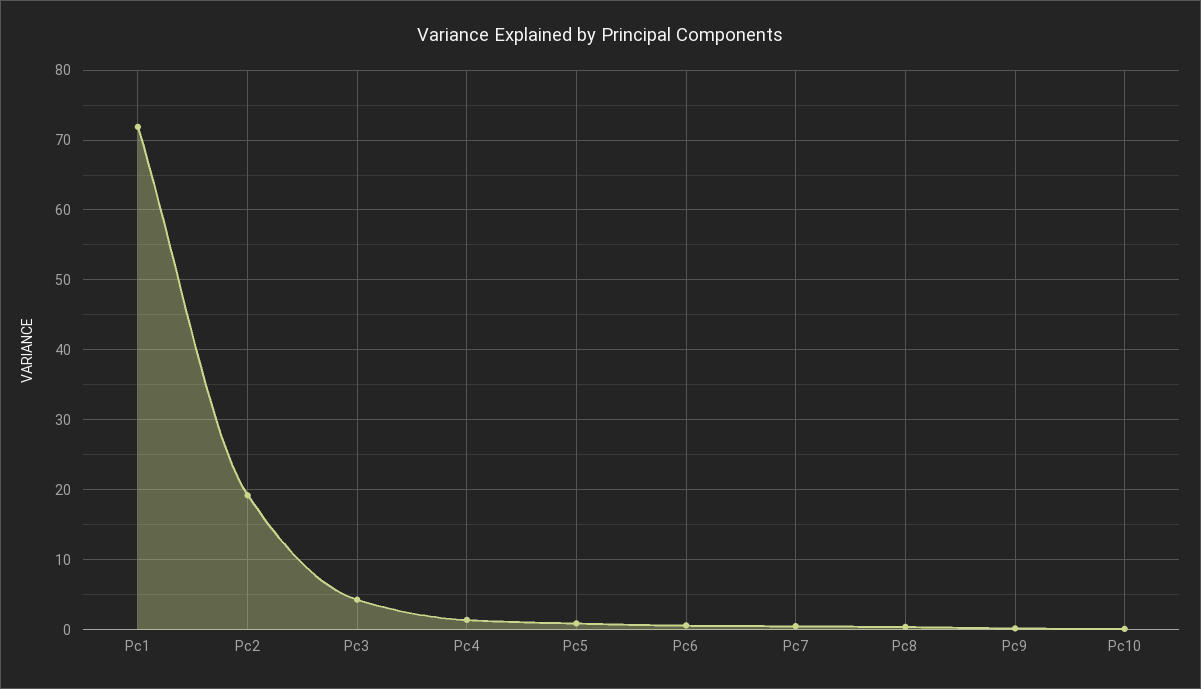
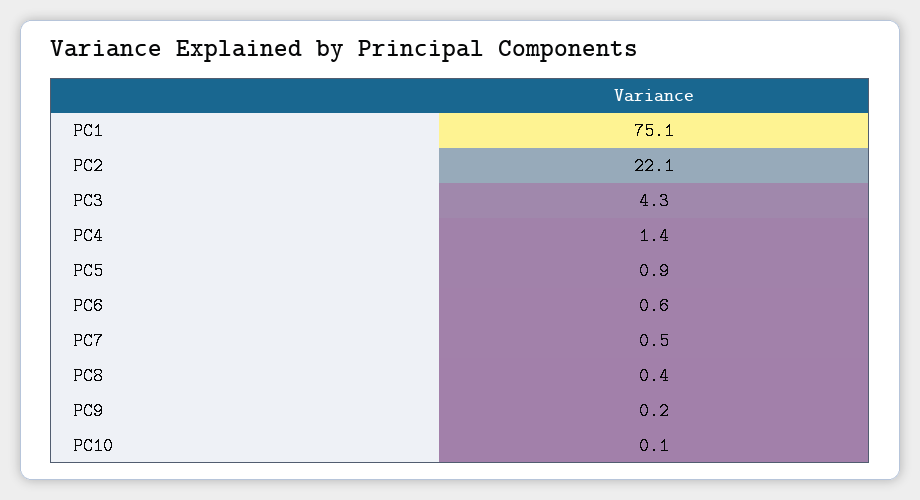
Pc1: 72 -> 75.1
Pc2: 19 -> 22.1

